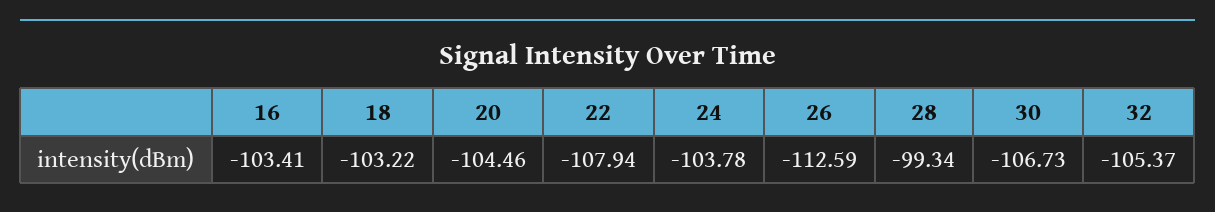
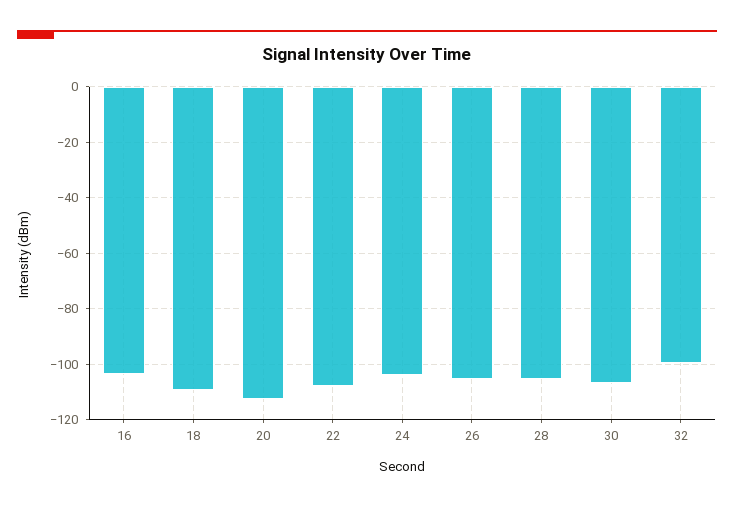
18: -103.22 -> -110
20: -104.46 -> -112.5
26: -112.59 -> -105
28: -99.34 -> -105
32: -105.37 -> -100

